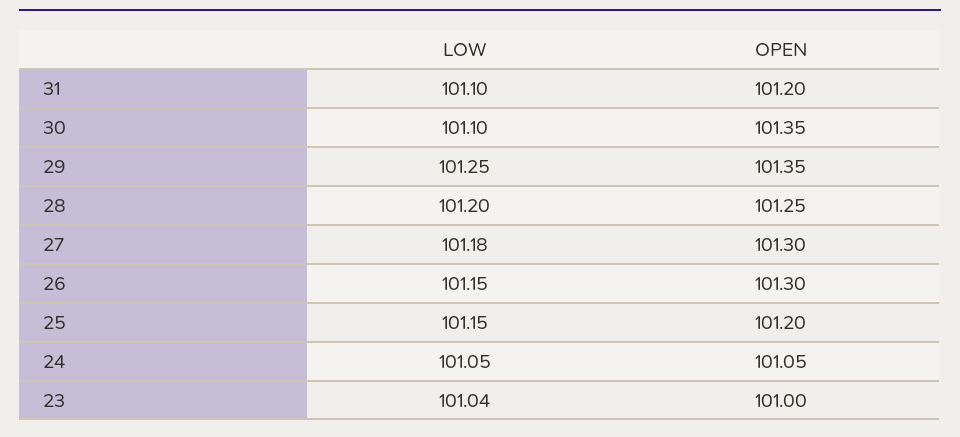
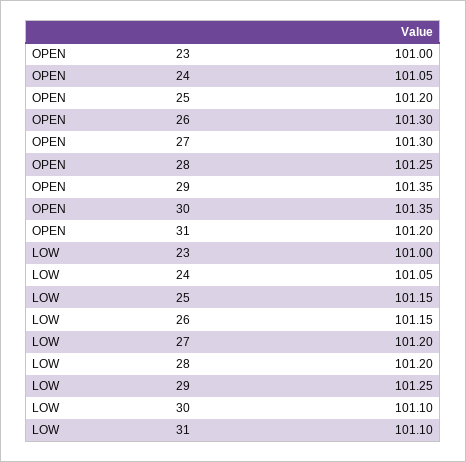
LOW, 27: 101.18 -> 101.2
LOW, 23: 101.04 -> 101

